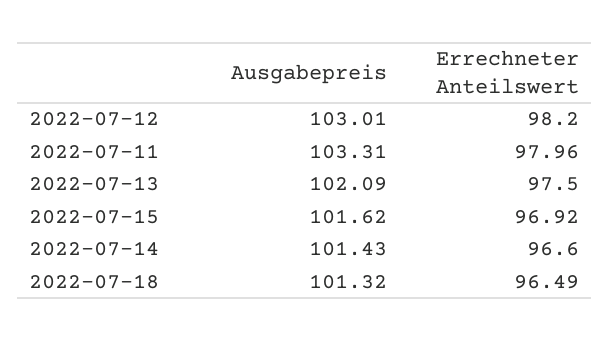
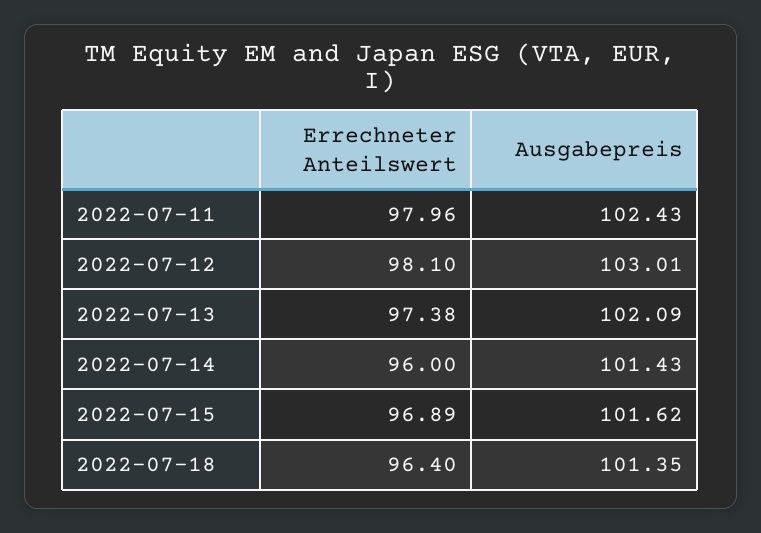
Errechneter Anteilswert, 2022-07-12: 98.2 -> 98.1
Ausgabepreis, 2022-07-11: 103.31 -> 102.43
Errechneter Anteilswert, 2022-07-13: 97.5 -> 97.38
Errechneter Anteilswert, 2022-07-15: 96.92 -> 96.89
Errechneter Anteilswert, 2022-07-14: 96.6 -> 96
Ausgabepreis, 2022-07-18: 101.32 -> 101.35
Errechneter Anteilswert, 2022-07-18: 96.49 -> 96.4

